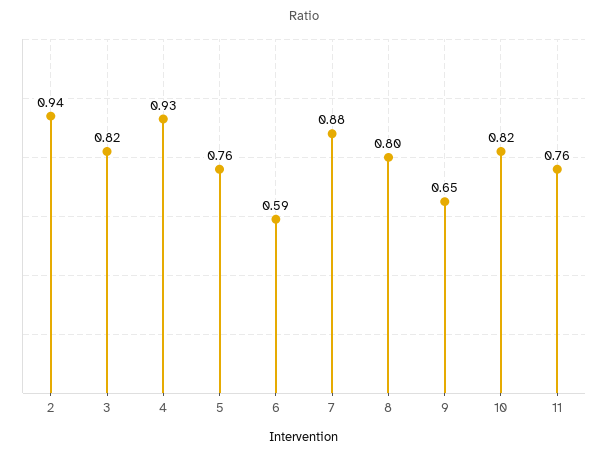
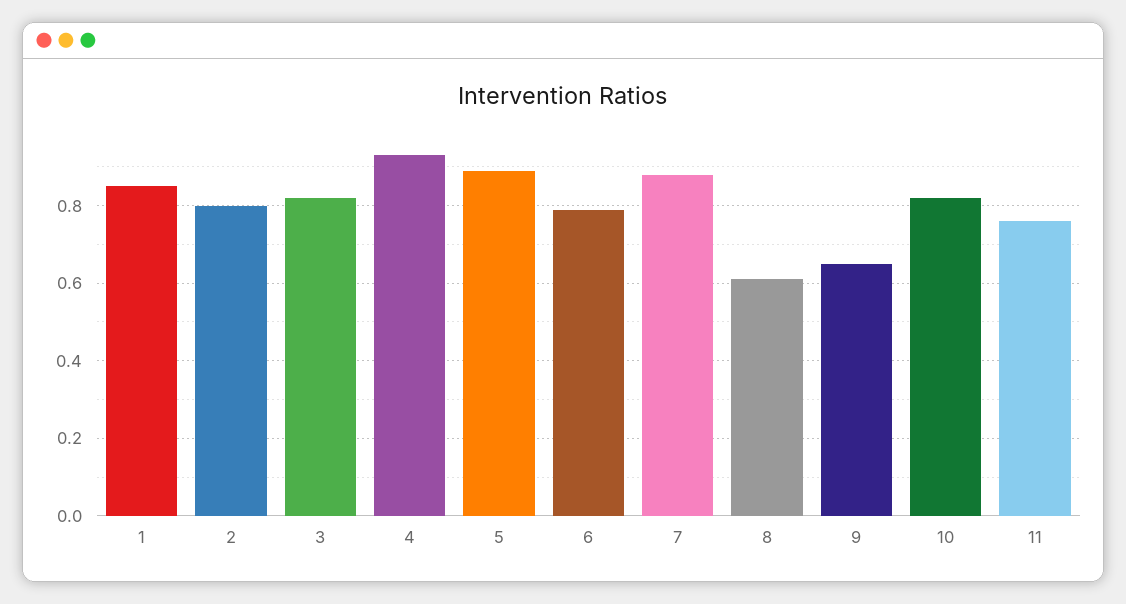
2: 0.94 -> 0.8
5: 0.76 -> 0.9
6: 0.59 -> 0.8
8: 0.8 -> 0.6
1: none -> 0.85

